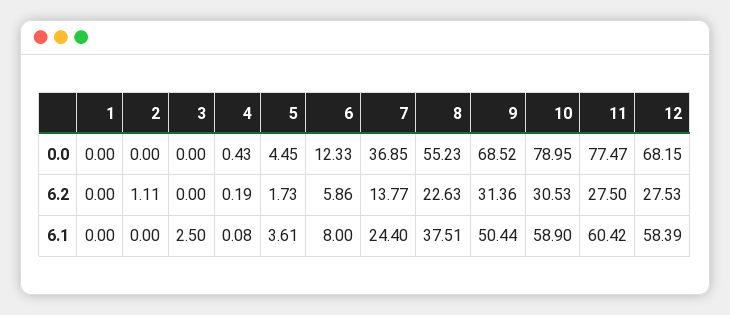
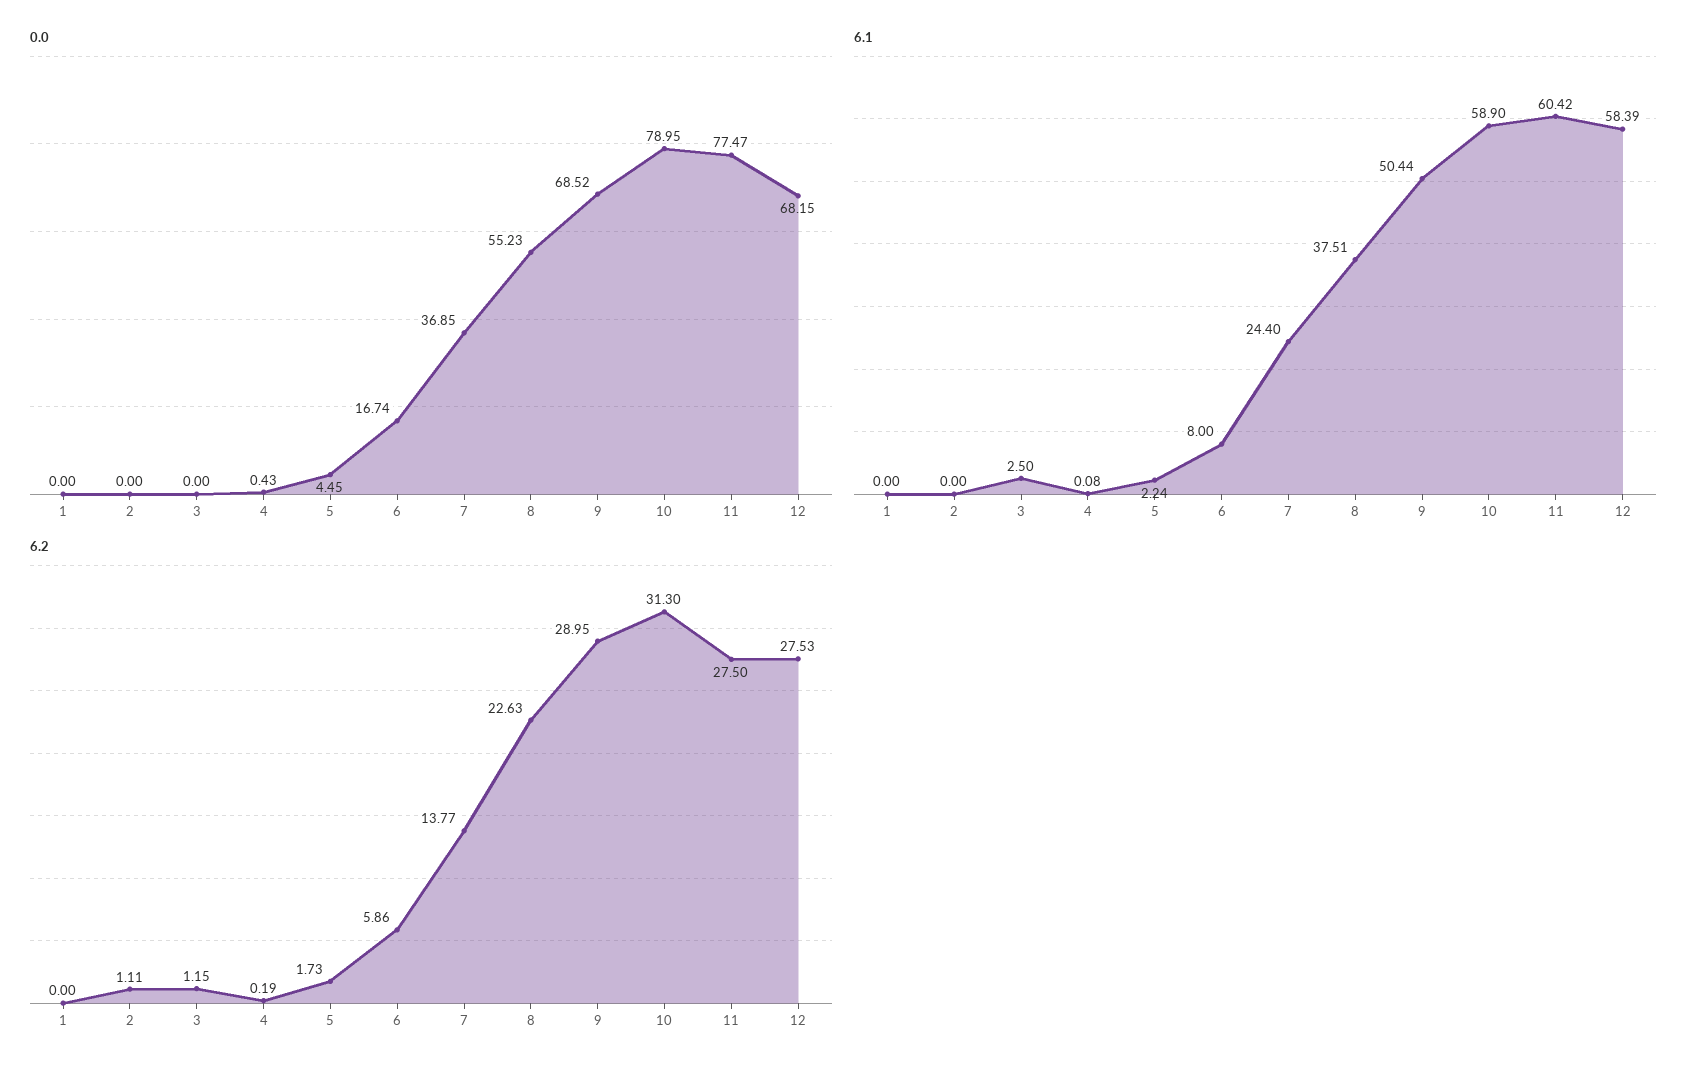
0.0, 6: 12.33 -> 16.74
6.2, 3: 0 -> 1.15
6.2, 9: 31.36 -> 28.95
6.2, 10: 30.53 -> 31.3
6.1, 5: 3.61 -> 2.24

